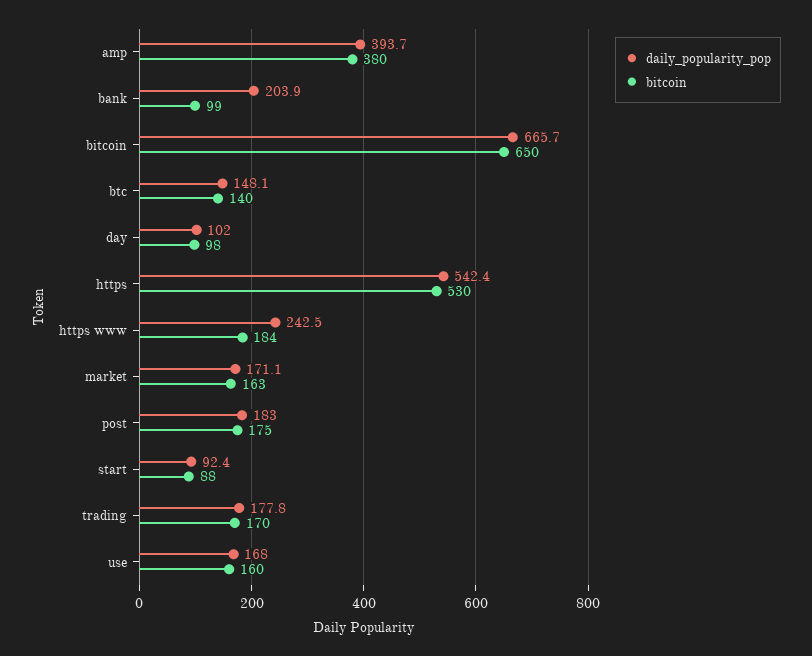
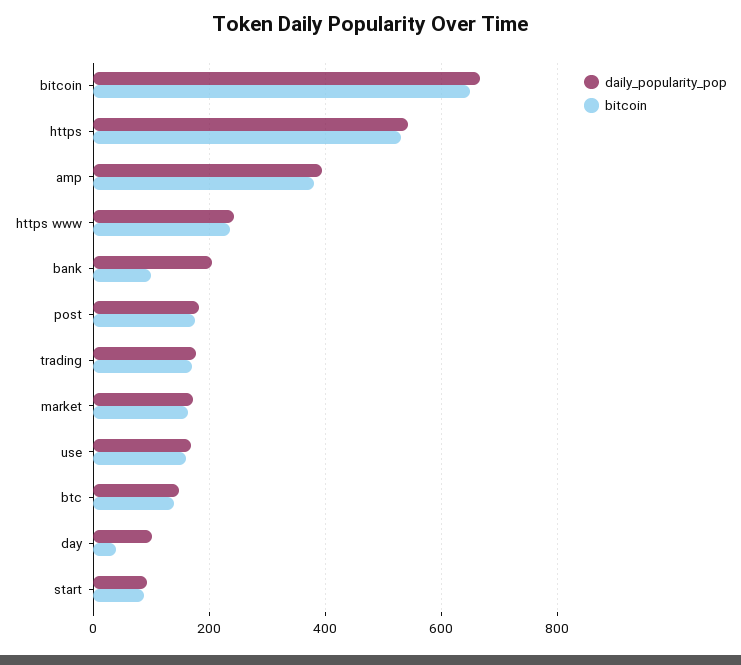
bitcoin, day: 98 -> 40
bitcoin, https www: 184 -> 240

